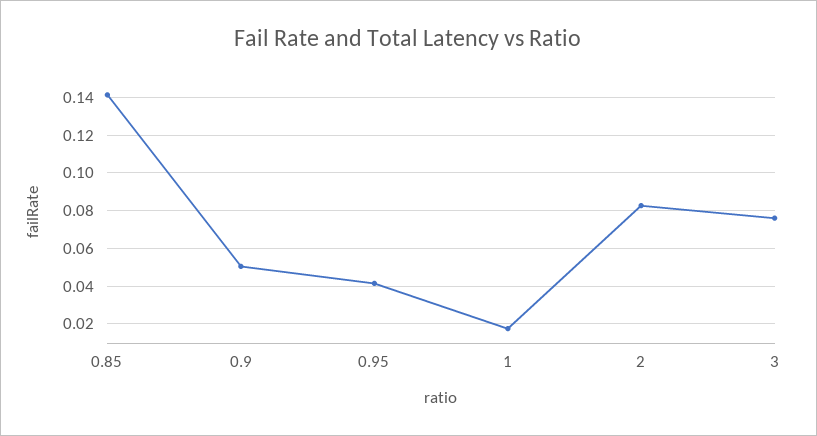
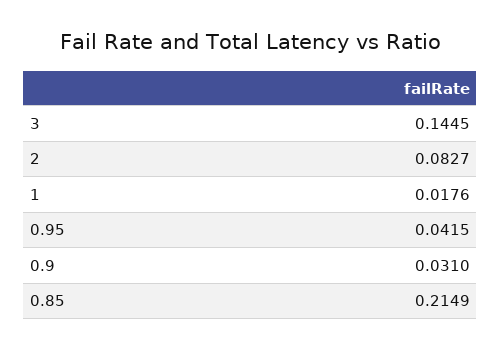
0.85: 0.14 -> 0.2149
0.9: 0.05 -> 0.031
3: 0.075 -> 0.1445

